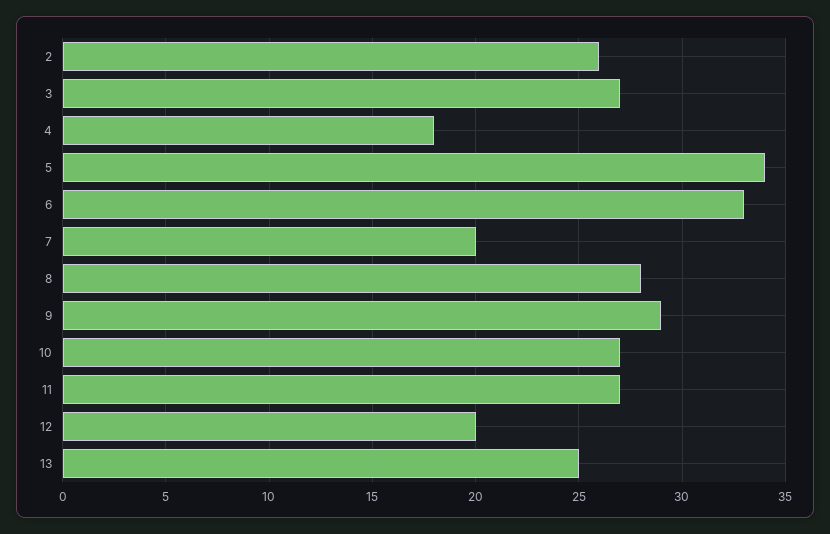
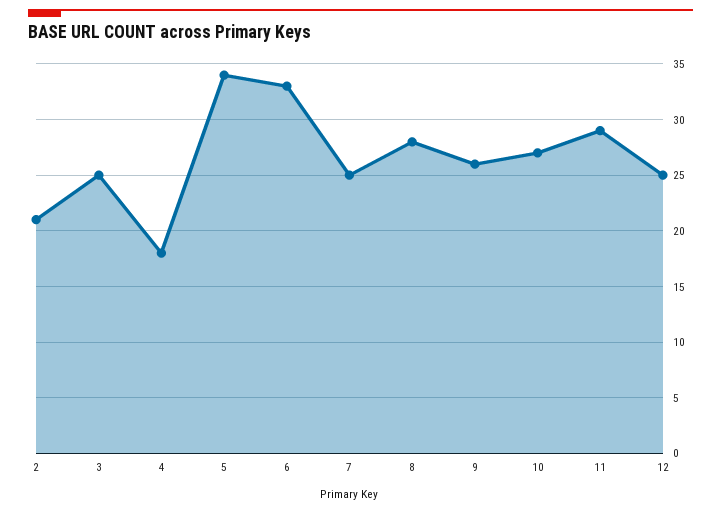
2: 26 -> 21
3: 27 -> 25
7: 20 -> 25
9: 29 -> 26
11: 27 -> 29
12: 20 -> 25
13: 25 -> none

